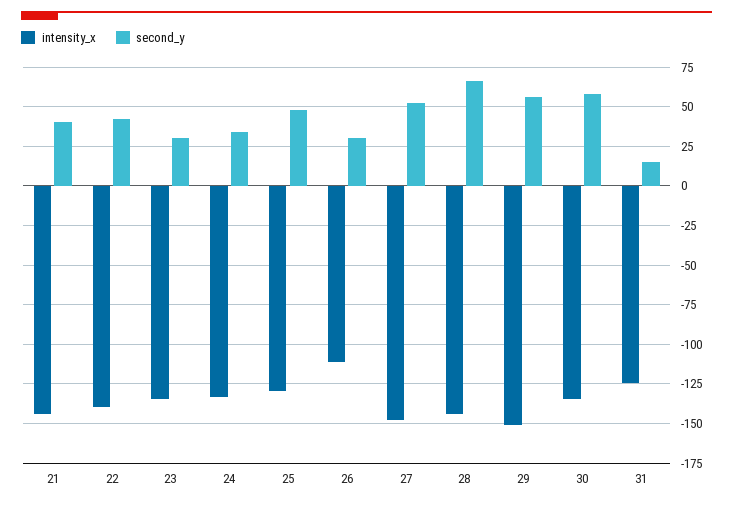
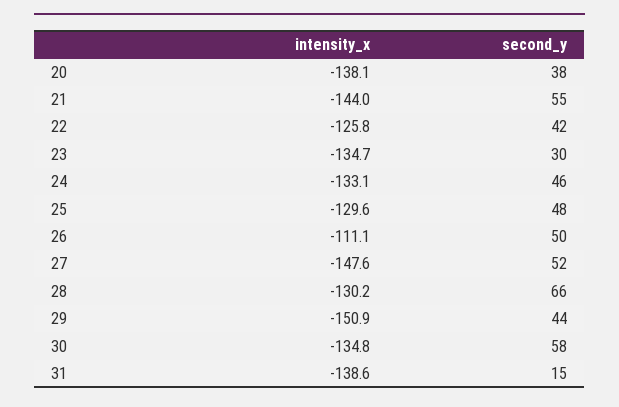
second_y, 21: 40 -> 55
intensity_x, 22: -140 -> -125.8
second_y, 24: 35 -> 46
second_y, 26: 30 -> 50
intensity_x, 28: -145 -> -130.2
second_y, 29: 55 -> 44
intensity_x, 31: -125 -> -138.6
intensity_x, 20: none -> -138.1
second_y, 20: none -> 38

